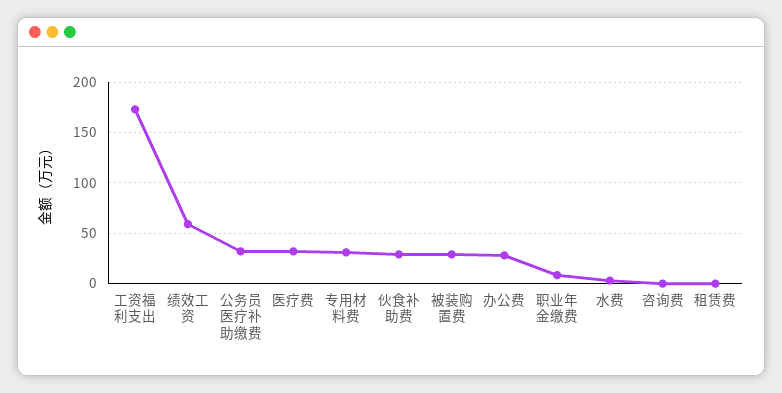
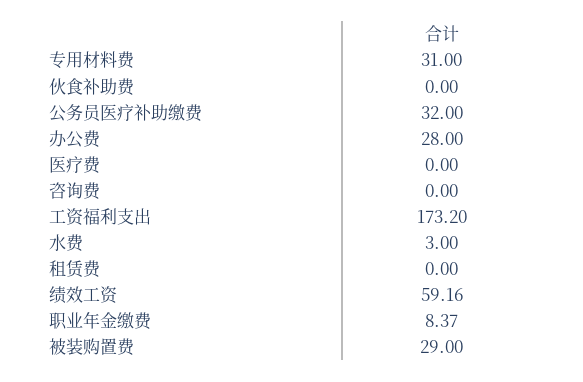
医疗费: 30 -> 0
伙食补助费: 30 -> 0

